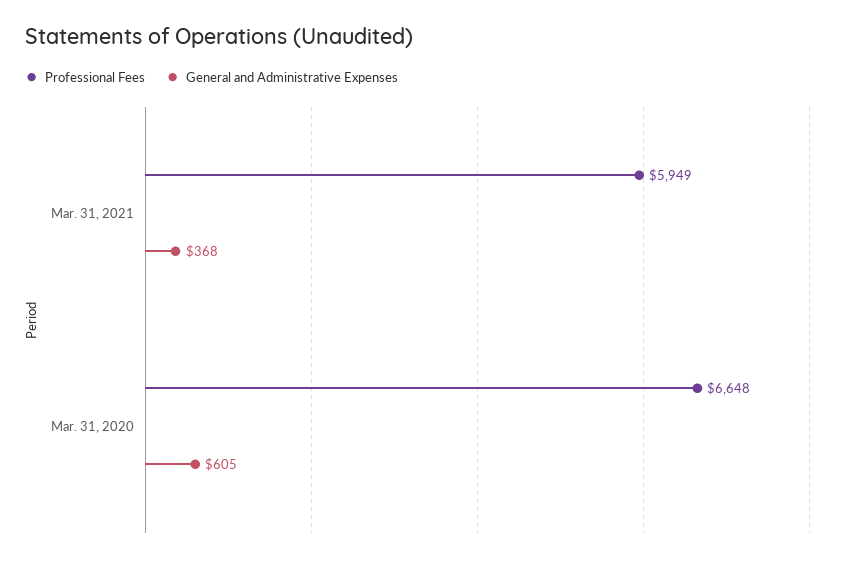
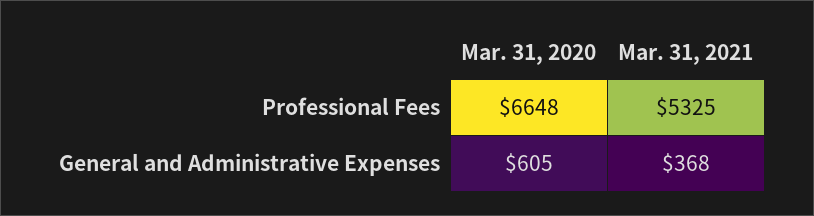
Professional Fees, Mar. 31, 2021: 5949 -> 5325

